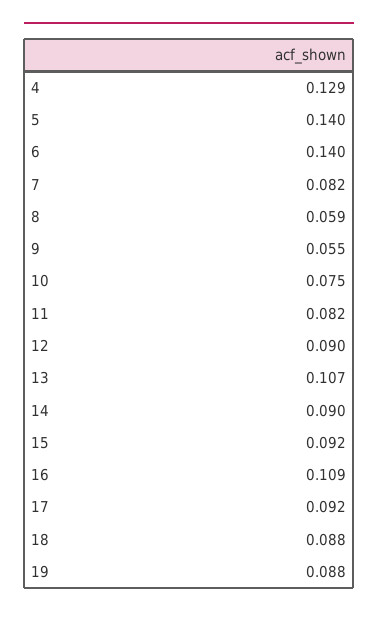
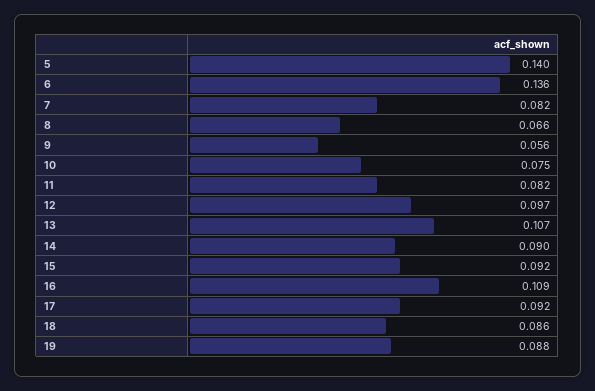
4: 0.129 -> none
6: 0.14 -> 0.136
8: 0.059 -> 0.066
9: 0.055 -> 0.056
12: 0.09 -> 0.097
18: 0.088 -> 0.086

